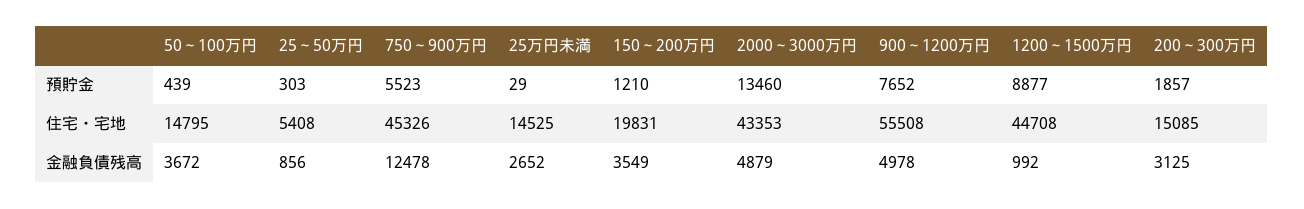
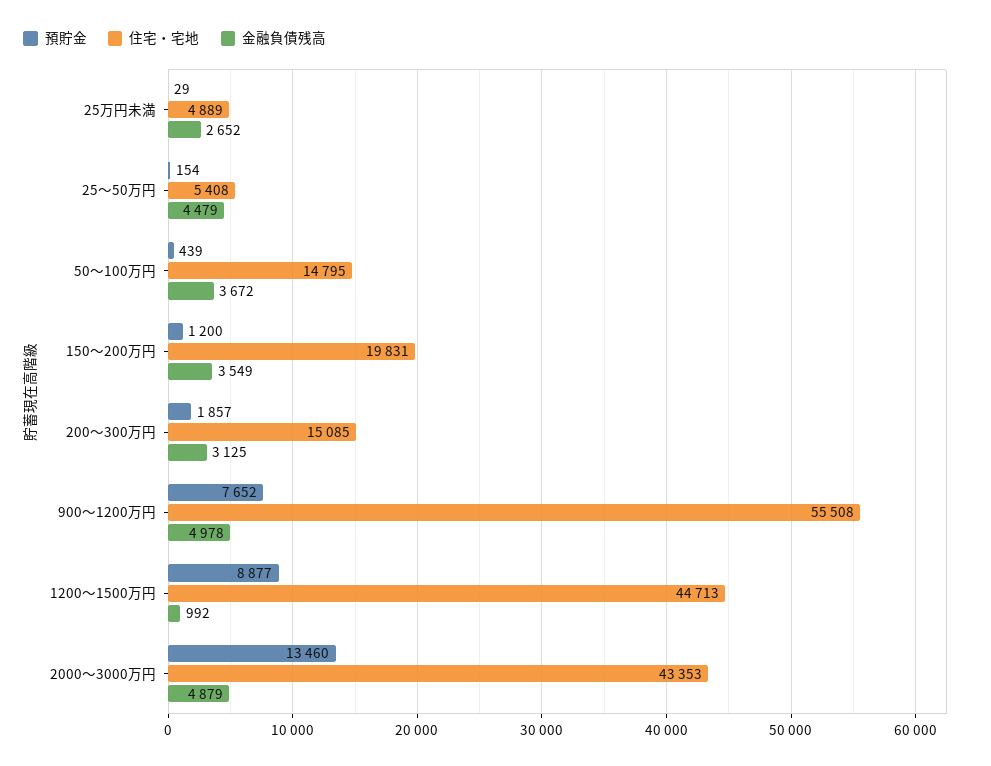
預貯金, 25～50万円: 303 -> 154
預貯金, 750～900万円: 5523 -> none
預貯金, 150～200万円: 1210 -> 1200
住宅・宅地, 750～900万円: 45326 -> none
住宅・宅地, 25万円未満: 14525 -> 4889
住宅・宅地, 1200～1500万円: 44708 -> 44713
金融負債残高, 25～50万円: 856 -> 4479
金融負債残高, 750～900万円: 12478 -> none

